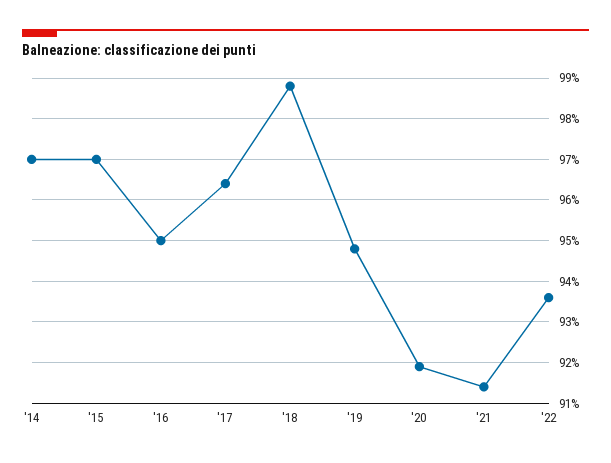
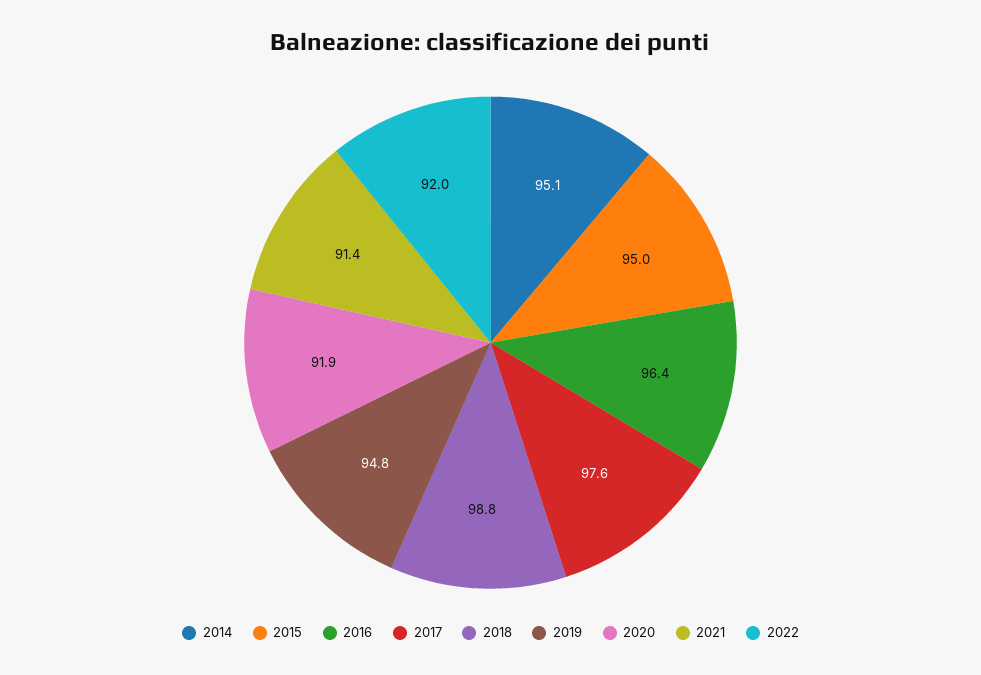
'14: 97 -> 95.1
'15: 97 -> 95
'16: 95 -> 96.4
'17: 96.5 -> 97.6
'22: 93.5 -> 92

